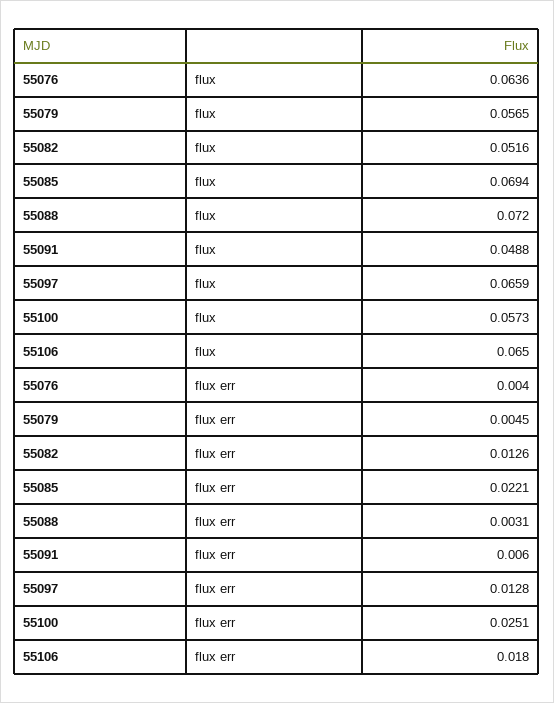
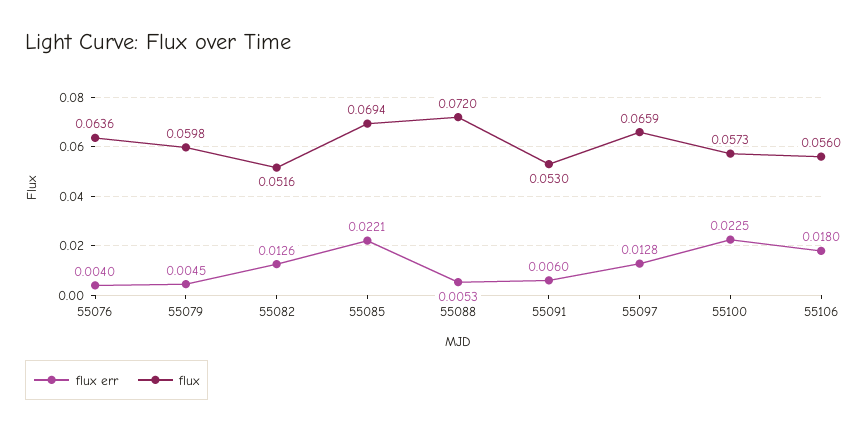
flux, 55079: 0.0565 -> 0.0598
flux, 55091: 0.0488 -> 0.053
flux, 55106: 0.065 -> 0.056
flux err, 55088: 0.0031 -> 0.0053
flux err, 55100: 0.0251 -> 0.0225

